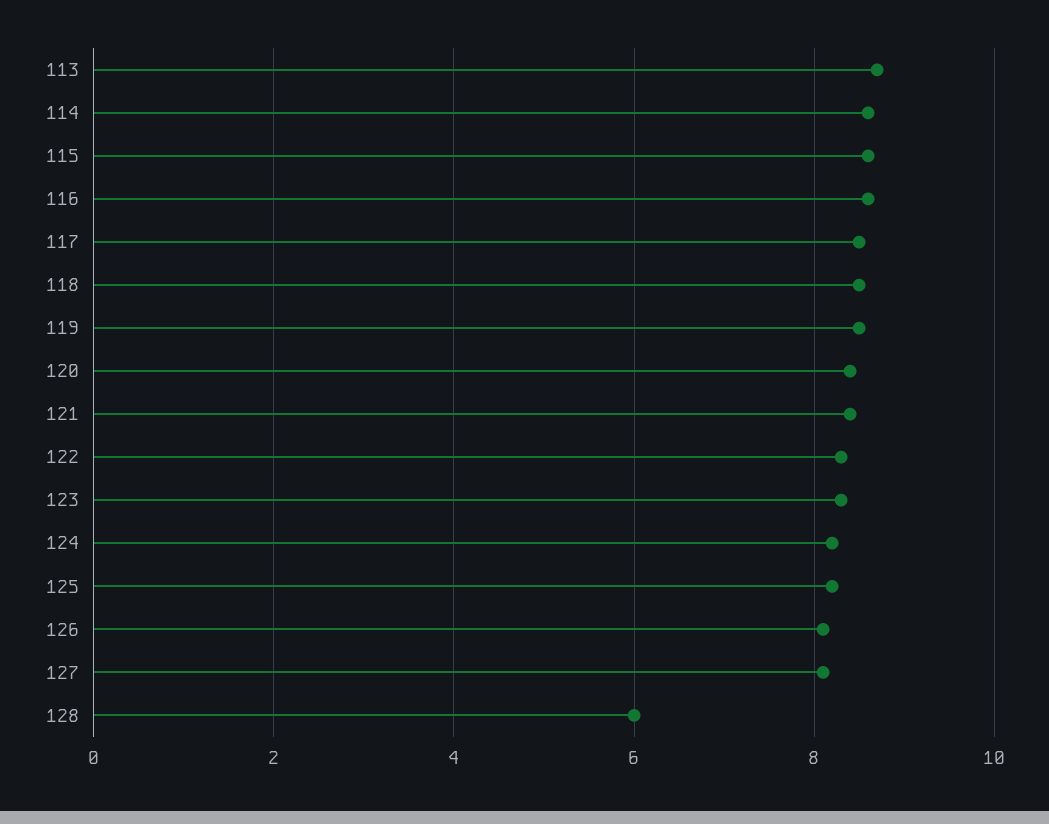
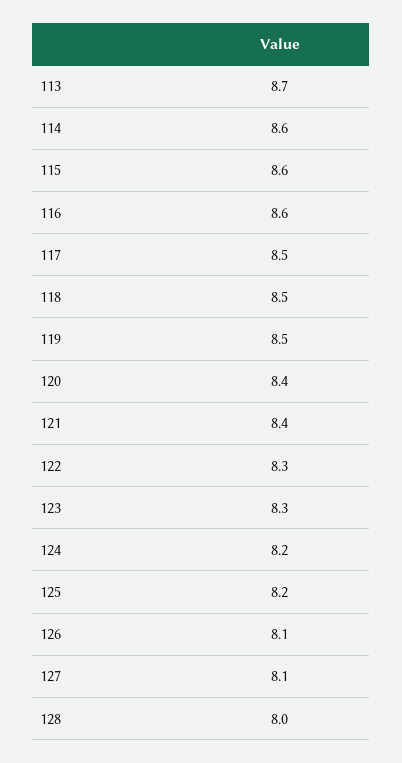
128: 6 -> 8

